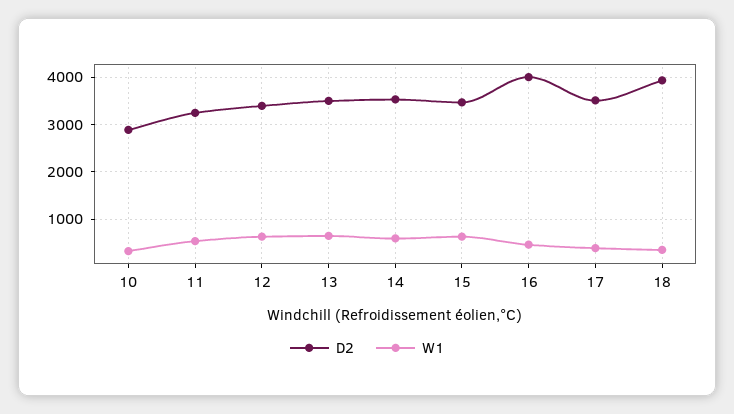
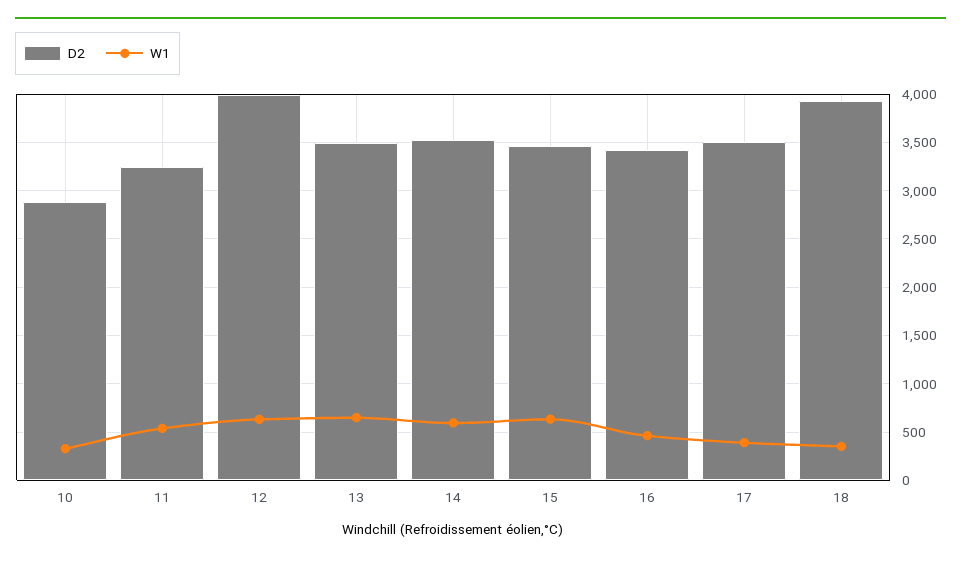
D2, 12: 3400 -> 4000
D2, 16: 4000 -> 3400

